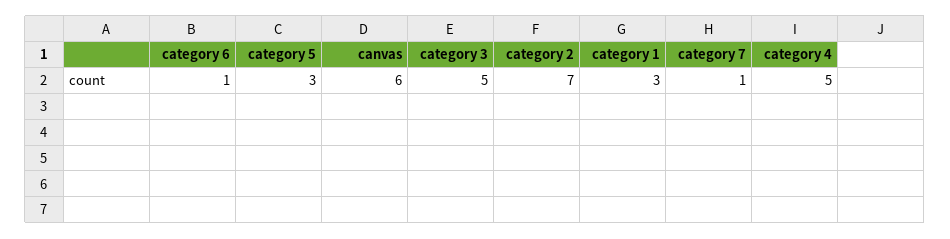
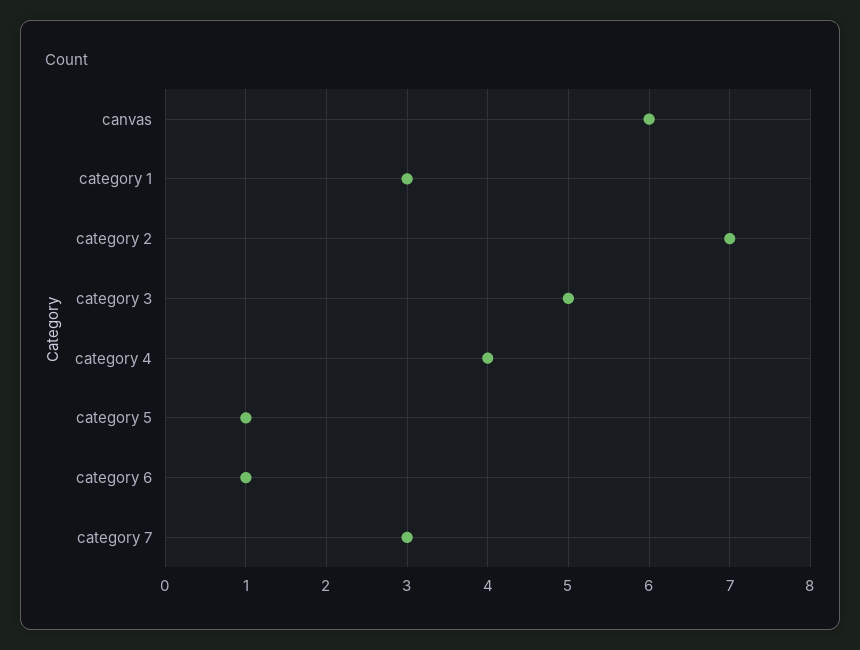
category 5: 3 -> 1
category 7: 1 -> 3
category 4: 5 -> 4

